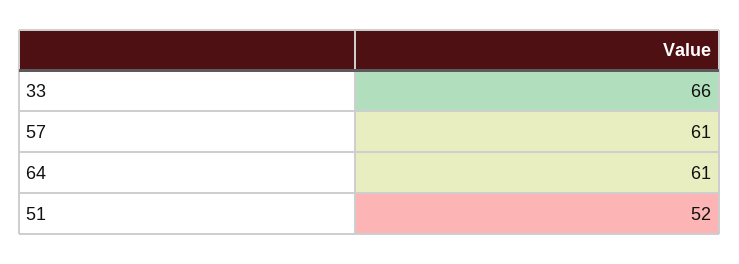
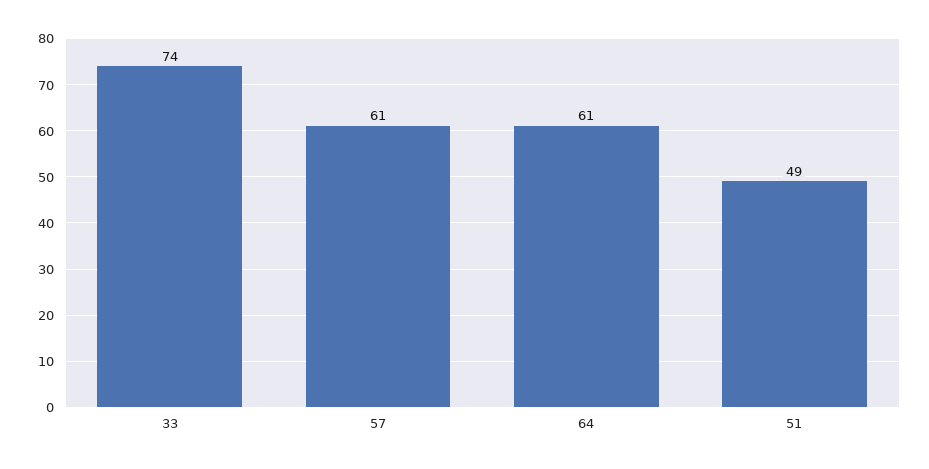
33: 66 -> 74
51: 52 -> 49

